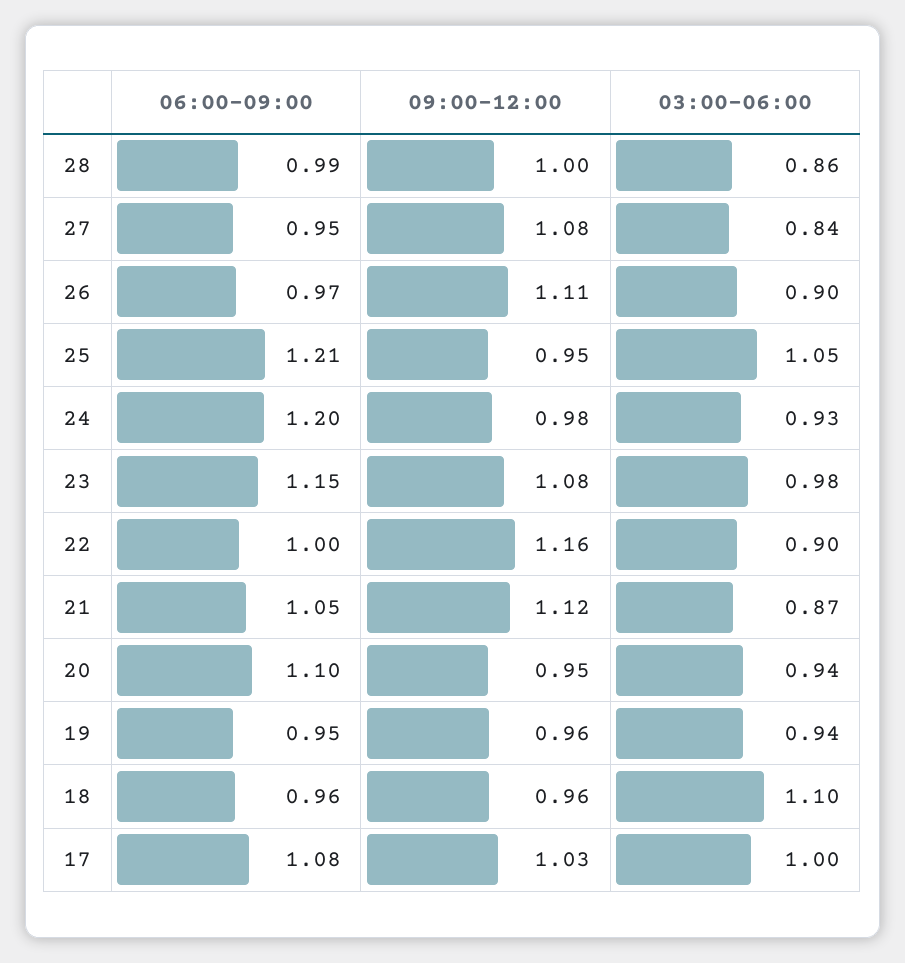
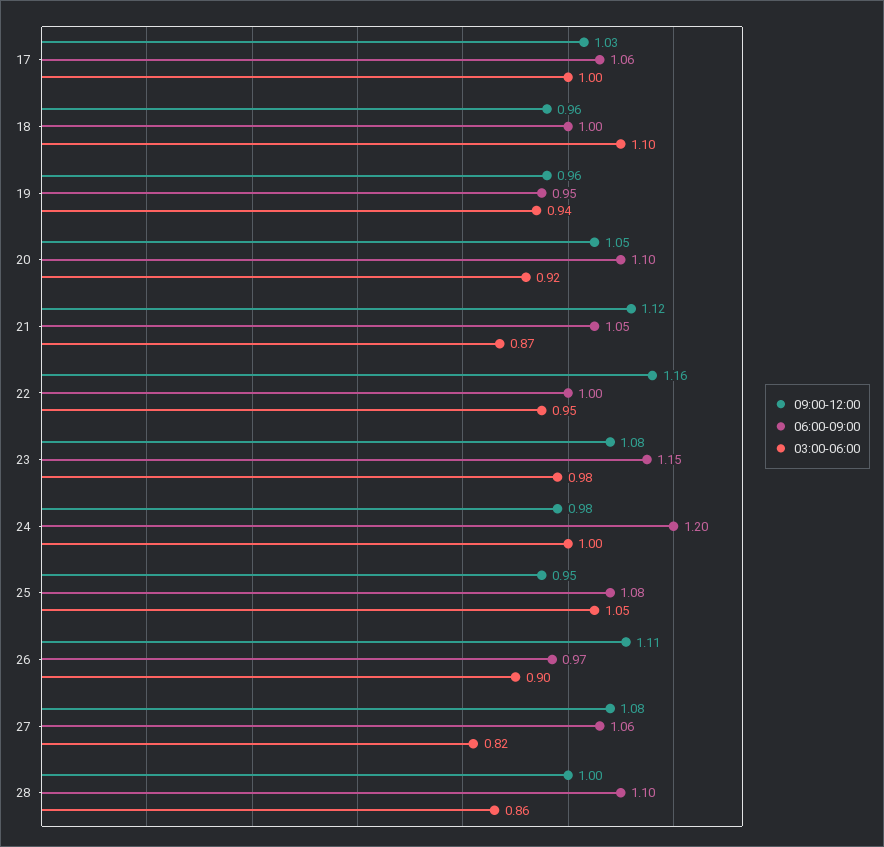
06:00-09:00, 28: 0.99 -> 1.1
06:00-09:00, 27: 0.95 -> 1.06
03:00-06:00, 27: 0.84 -> 0.82
06:00-09:00, 25: 1.21 -> 1.08
03:00-06:00, 24: 0.93 -> 1
03:00-06:00, 22: 0.9 -> 0.95
09:00-12:00, 20: 0.95 -> 1.05
03:00-06:00, 20: 0.94 -> 0.92
06:00-09:00, 18: 0.96 -> 1
06:00-09:00, 17: 1.08 -> 1.06

